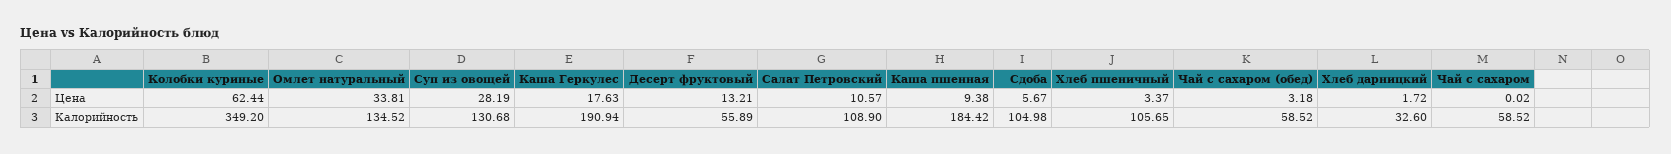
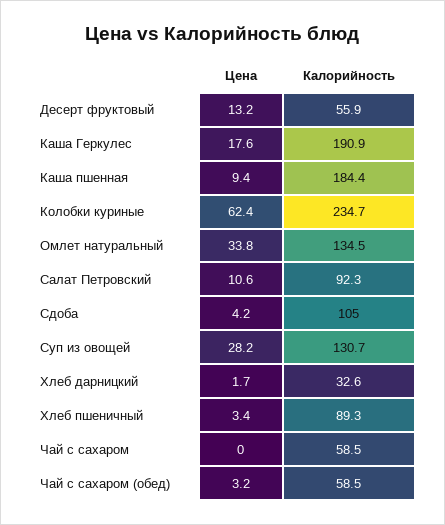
Сдоба, Цена: 5.67 -> 4.2
Колобки куриные, Калорийность: 349.2 -> 234.7
Салат Петровский, Калорийность: 108.9 -> 92.3
Хлеб пшеничный, Калорийность: 105.65 -> 89.3

